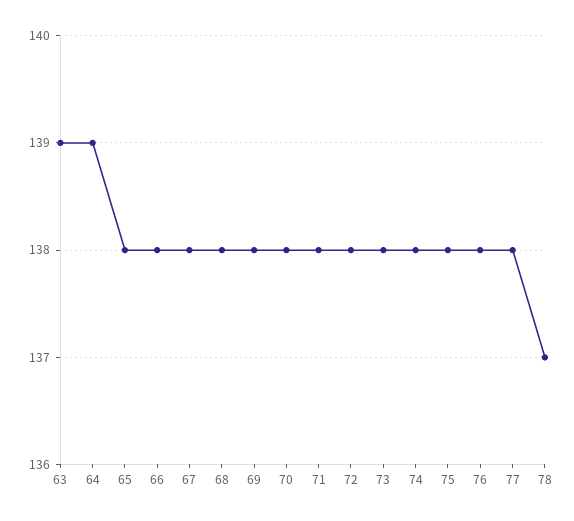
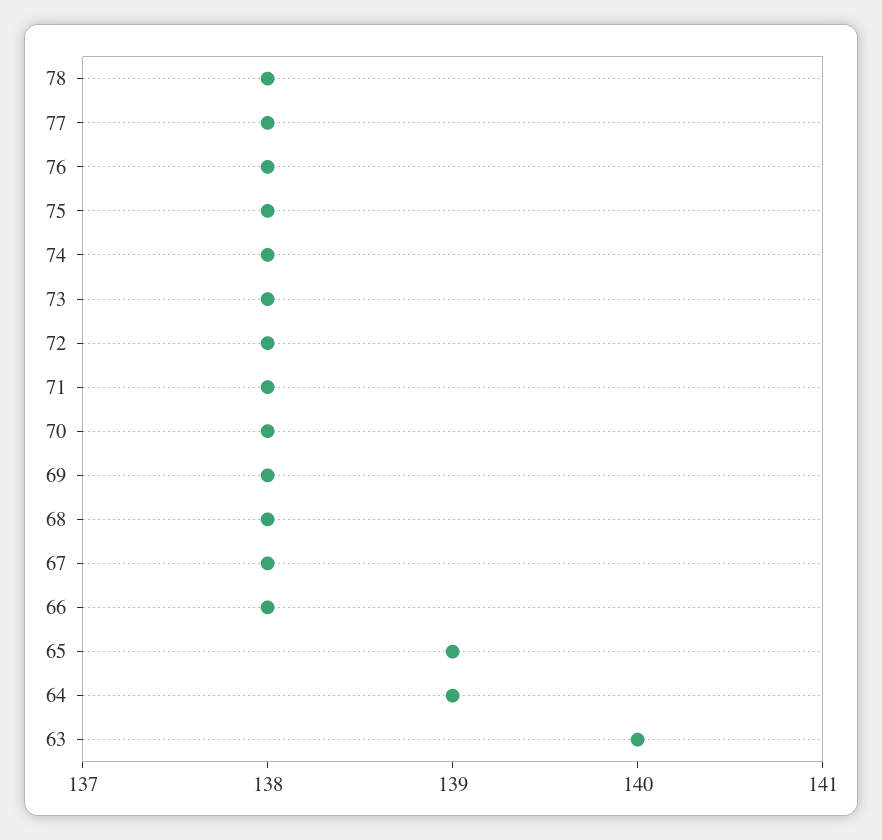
63: 139 -> 140
65: 138 -> 139
78: 137 -> 138

